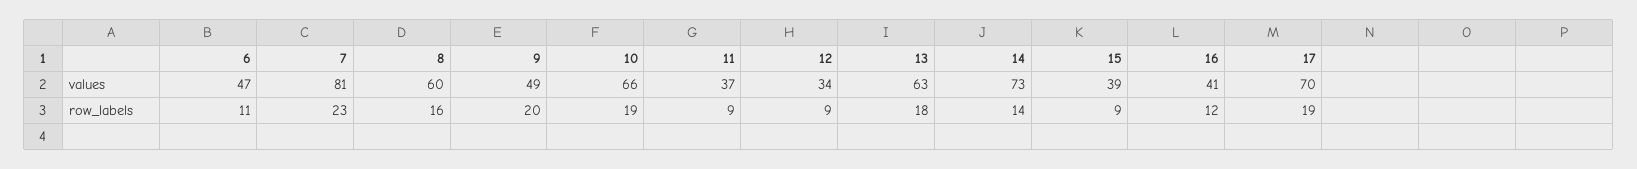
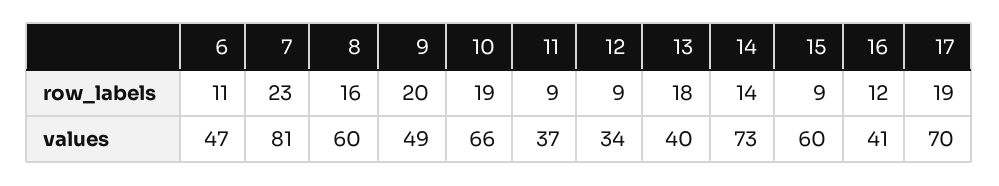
13, values: 63 -> 40
15, values: 39 -> 60

